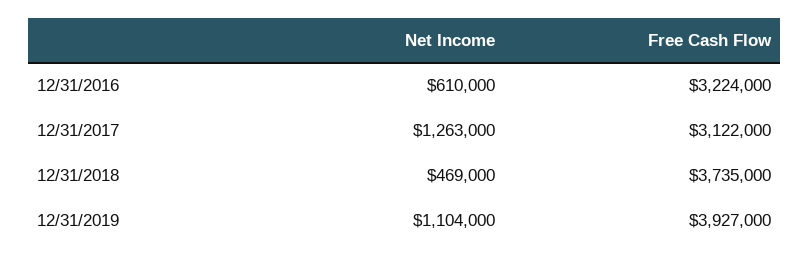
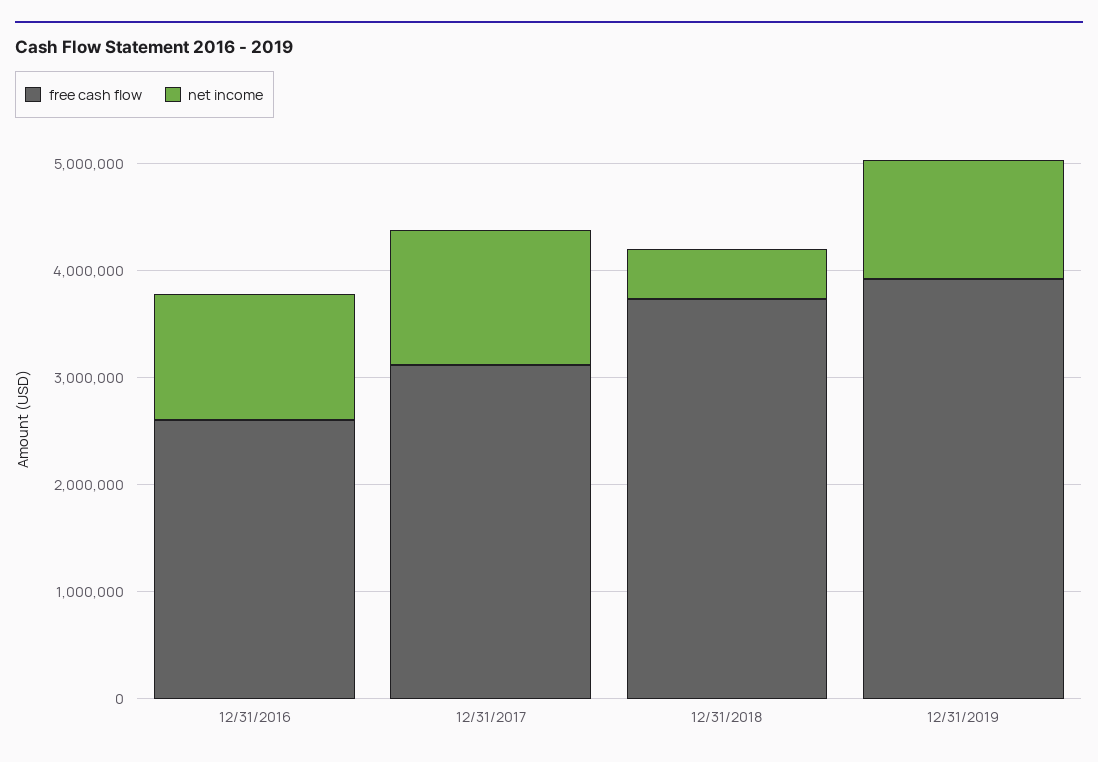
Net Income, 12/31/2016: 610000 -> 1200000
Free Cash Flow, 12/31/2016: 3224000 -> 2600000

